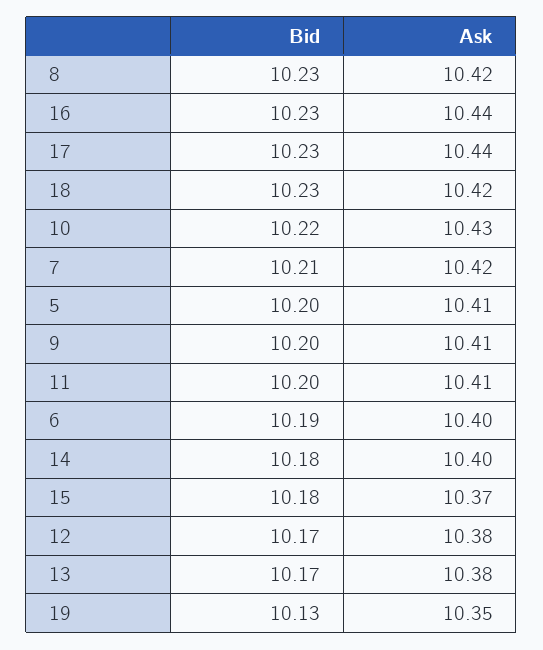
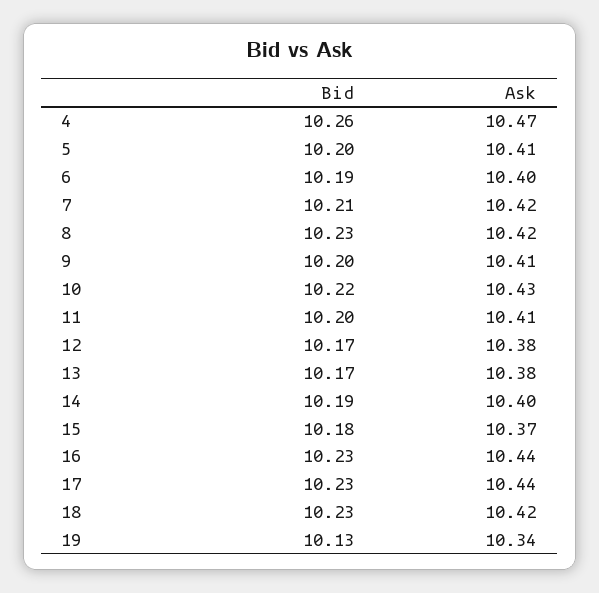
Bid, 14: 10.18 -> 10.19
Ask, 19: 10.35 -> 10.34
Bid, 4: none -> 10.26
Ask, 4: none -> 10.47

